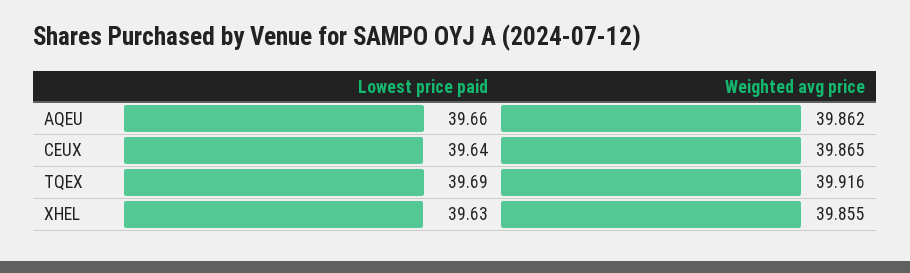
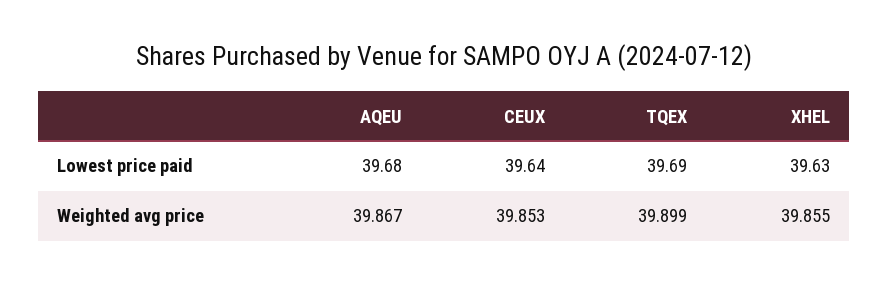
Lowest price paid, AQEU: 39.66 -> 39.68
Weighted avg price, AQEU: 39.862 -> 39.867
Weighted avg price, CEUX: 39.865 -> 39.853
Weighted avg price, TQEX: 39.916 -> 39.899

